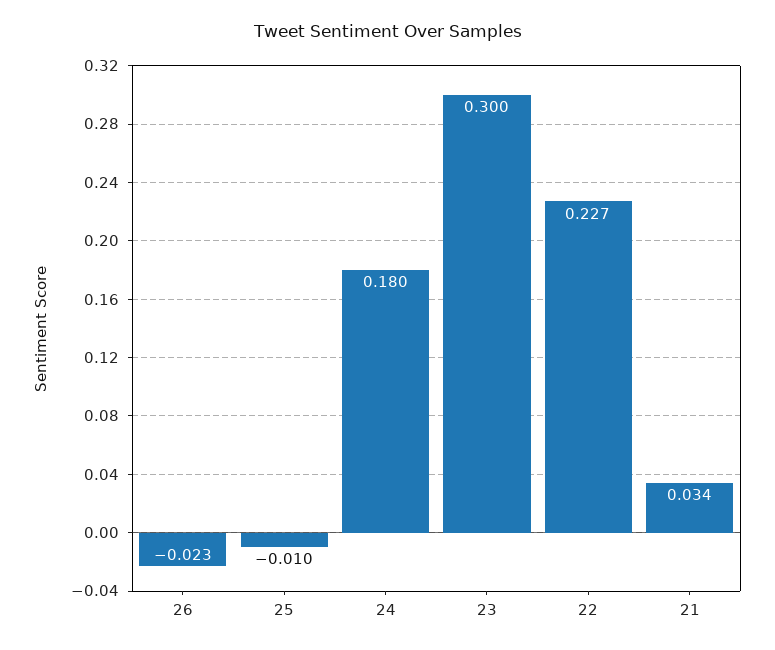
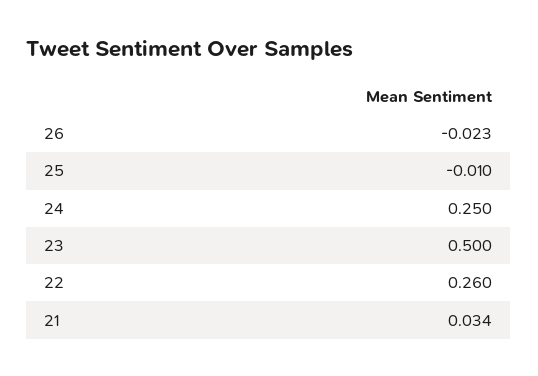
24: 0.18 -> 0.25
23: 0.3 -> 0.5
22: 0.227 -> 0.26

